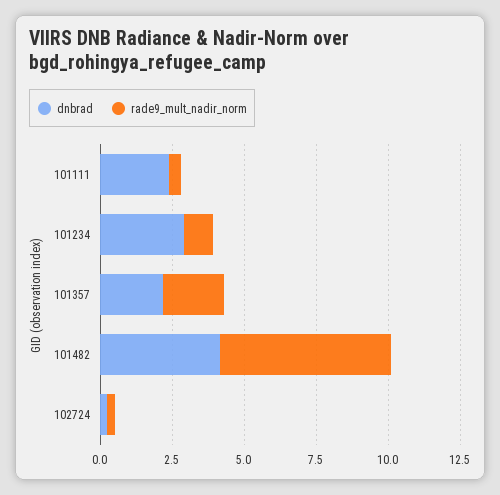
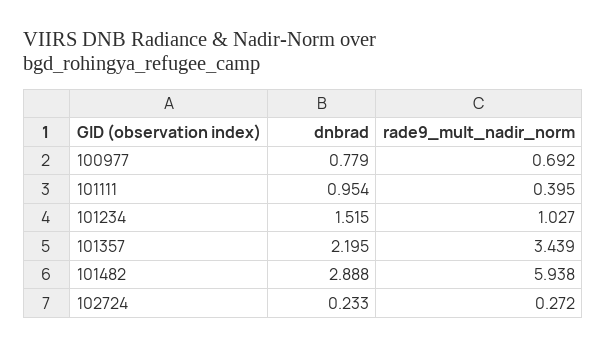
dnbrad, 101111: 2.5 -> 0.954
dnbrad, 101234: 3 -> 1.515
rade9_mult_nadir_norm, 101357: 2 -> 3.439
dnbrad, 101482: 4 -> 2.888
dnbrad, 100977: none -> 0.779
rade9_mult_nadir_norm, 100977: none -> 0.692

